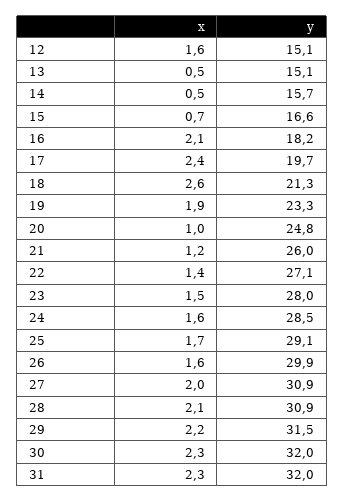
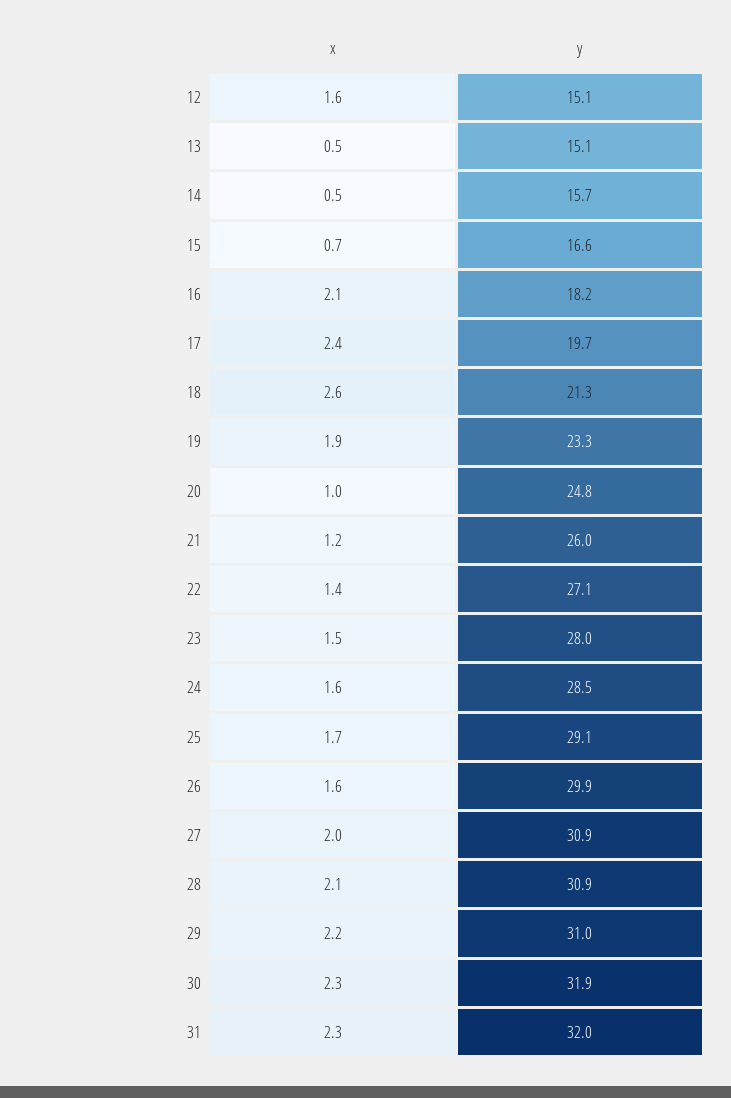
y, 29: 31.5 -> 31
y, 30: 32 -> 31.9

